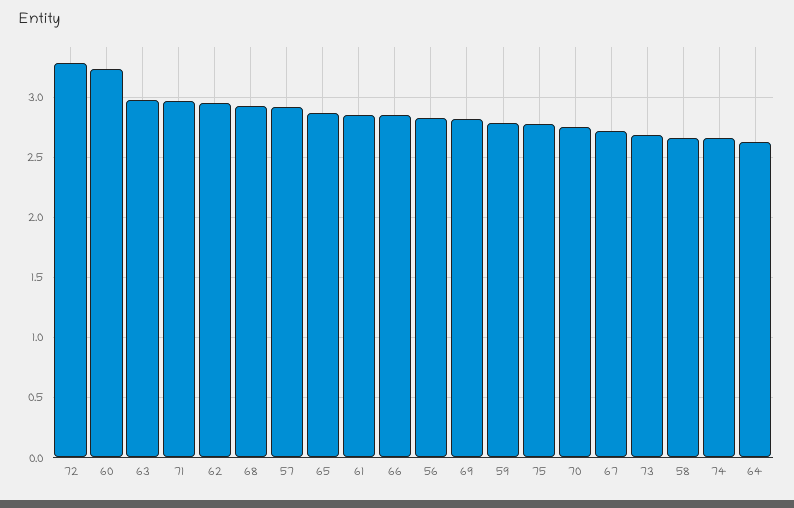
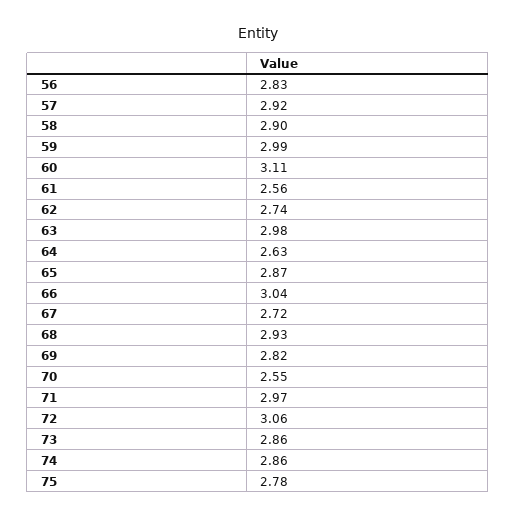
72: 3.3 -> 3.06
60: 3.25 -> 3.11
62: 2.95 -> 2.74
61: 2.85 -> 2.56
66: 2.85 -> 3.04
59: 2.8 -> 2.99
70: 2.75 -> 2.55
73: 2.7 -> 2.86
58: 2.65 -> 2.9
74: 2.65 -> 2.86

